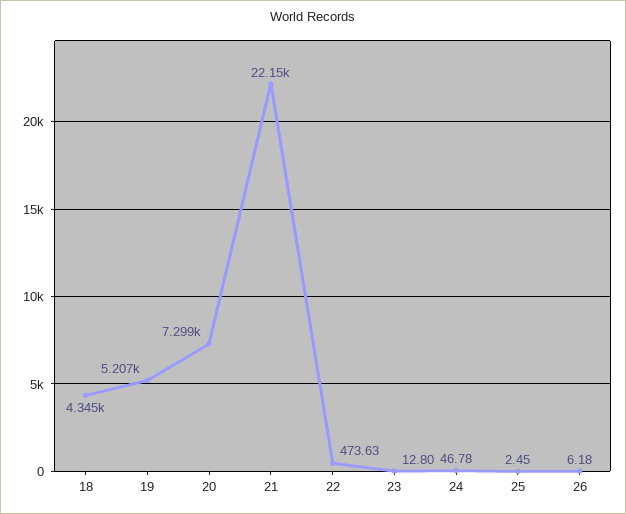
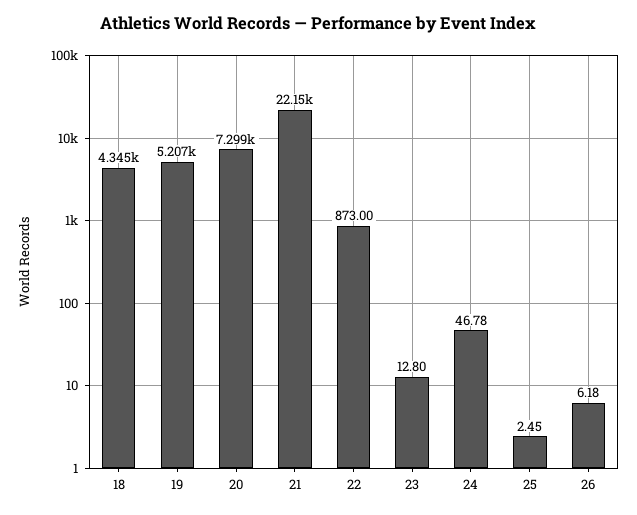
22: 473.63 -> 873

